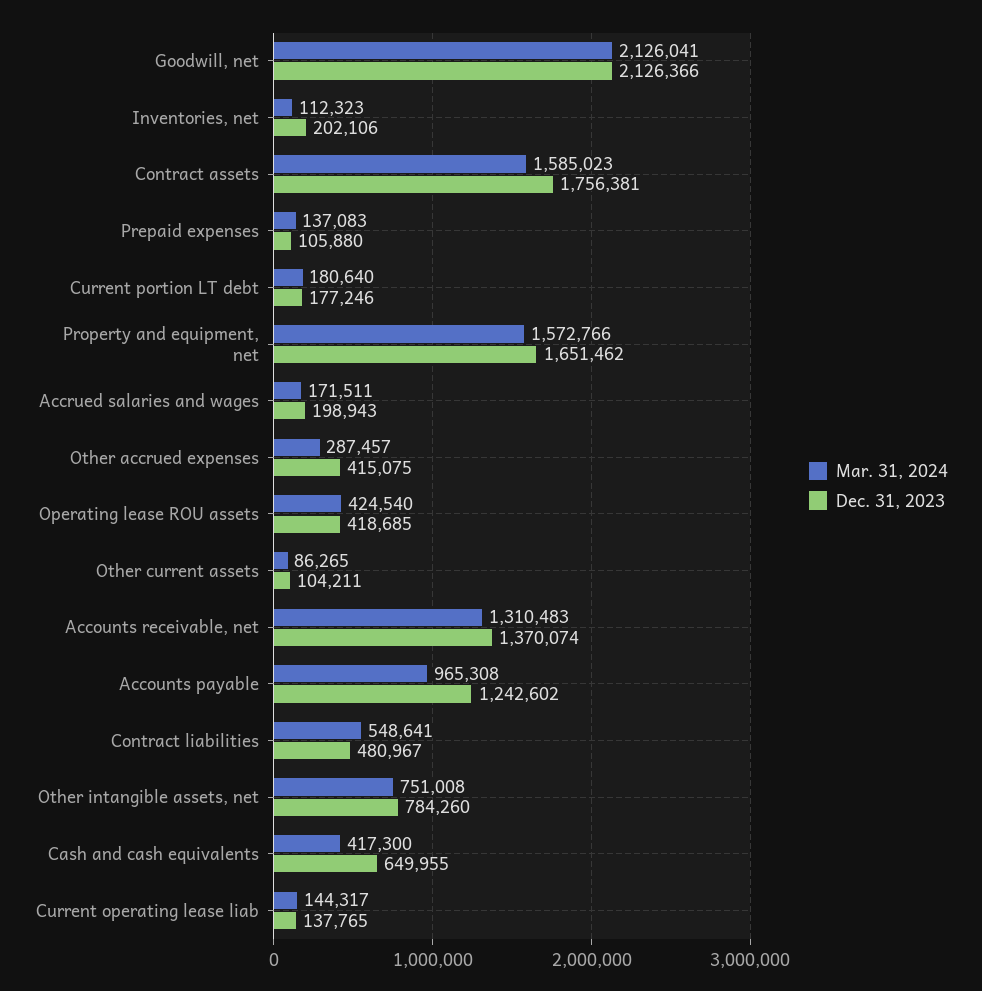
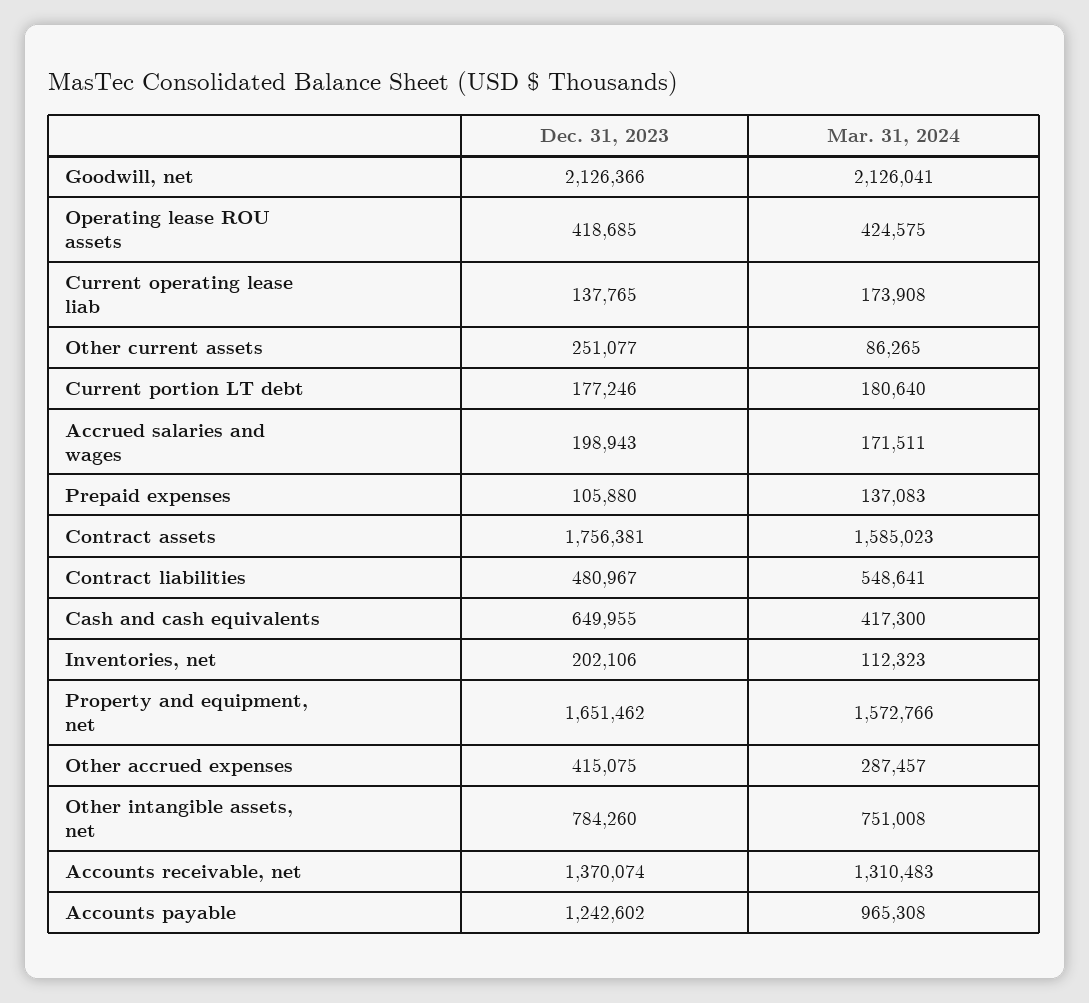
Mar. 31, 2024, Operating lease ROU assets: 424540 -> 424575
Dec. 31, 2023, Other current assets: 104211 -> 251077
Mar. 31, 2024, Current operating lease liab: 144317 -> 173908

